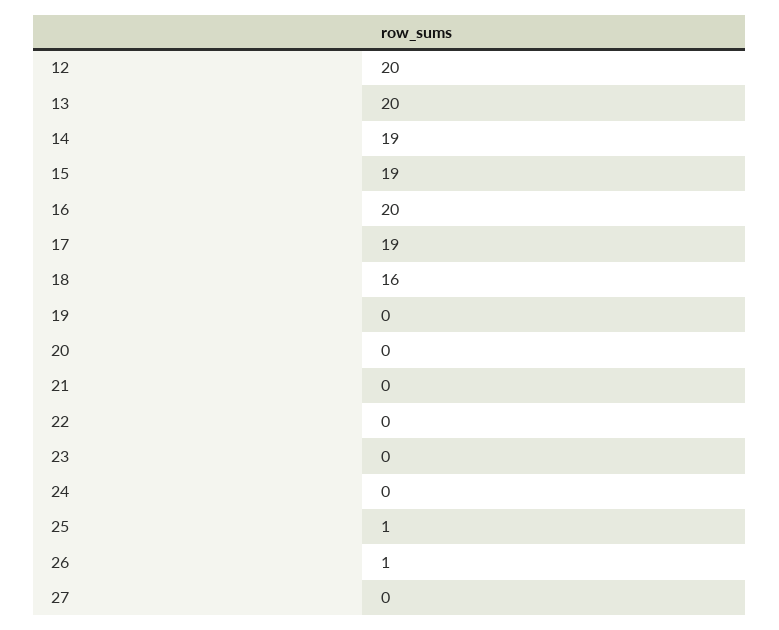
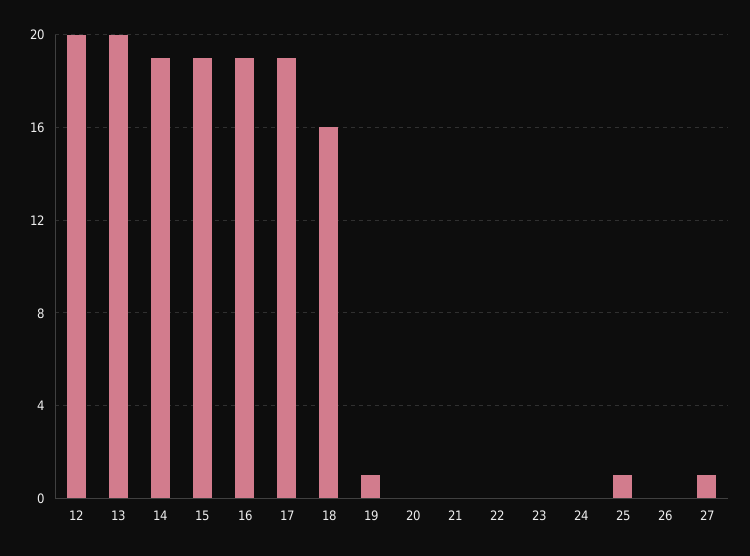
16: 20 -> 19
19: 0 -> 1
26: 1 -> 0
27: 0 -> 1

